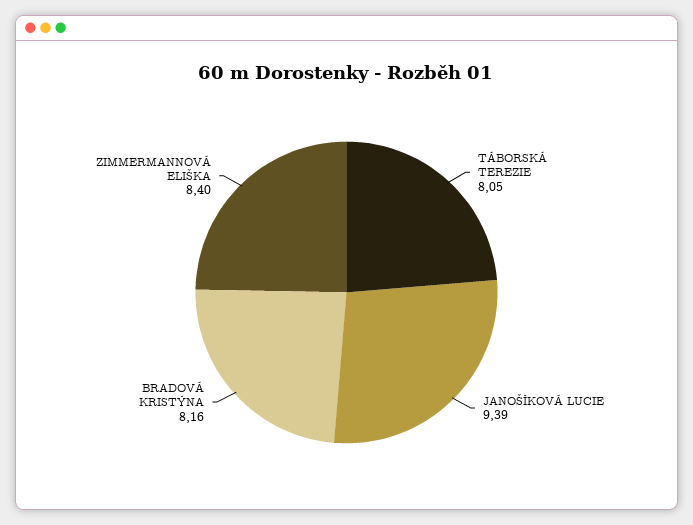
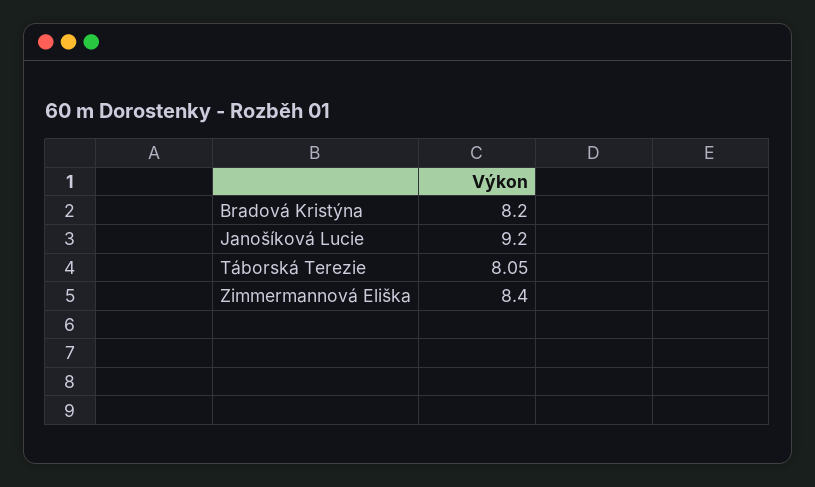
JANOŠÍKOVÁ LUCIE: 9.39 -> 9.2
BRADOVÁ KRISTÝNA: 8.16 -> 8.2

